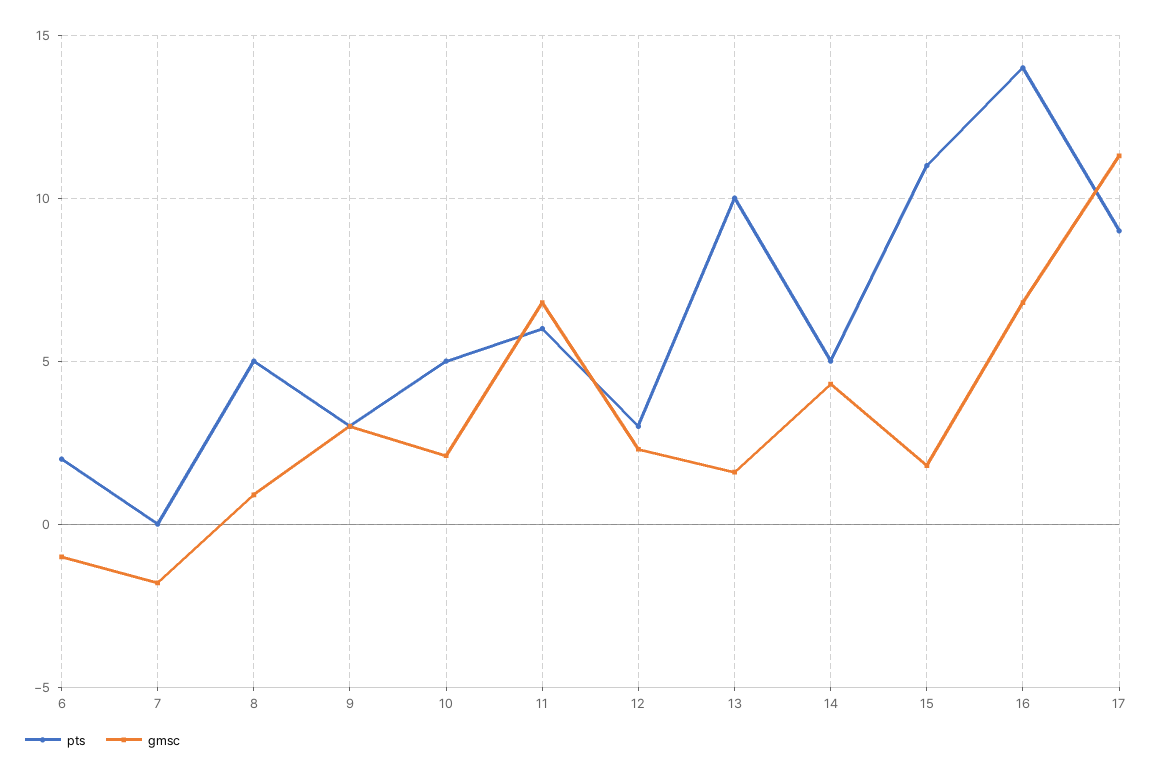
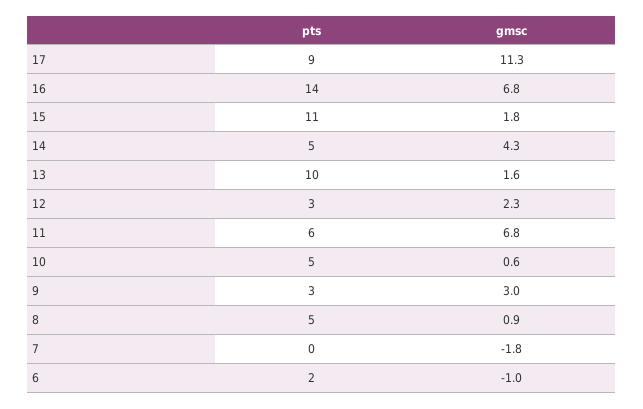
gmsc, 10: 2 -> 0.6

